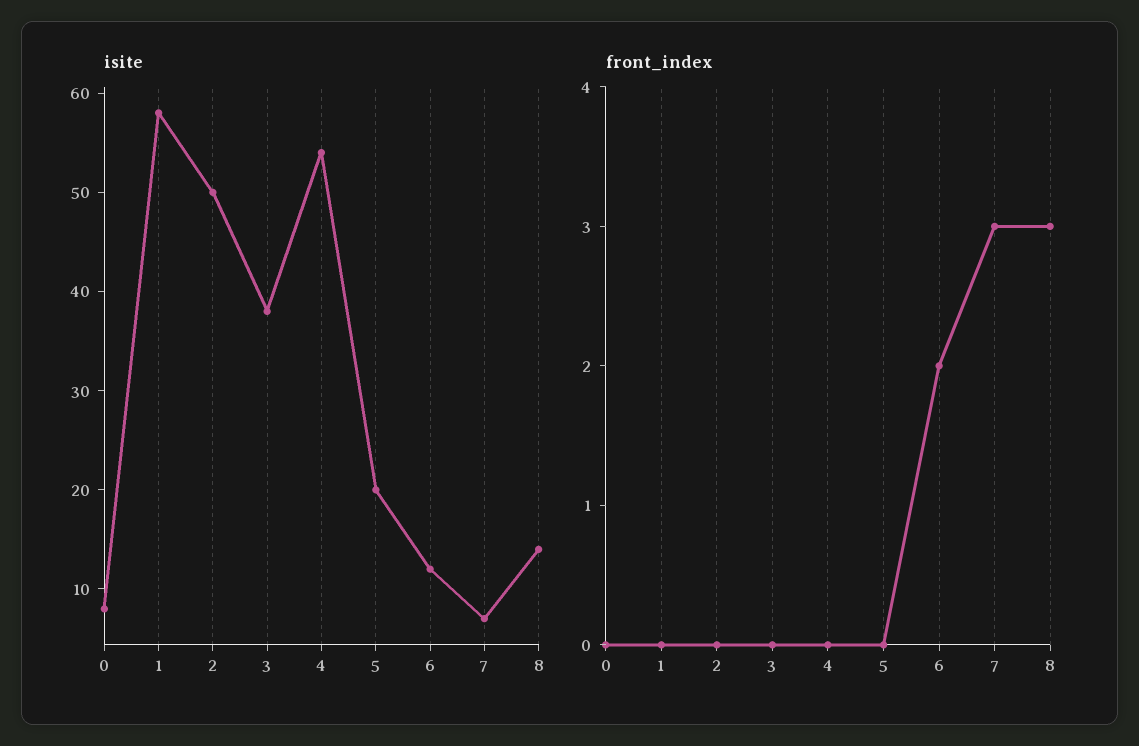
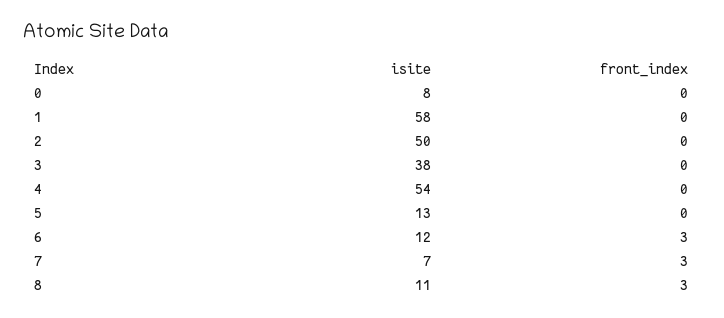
isite, 5: 20 -> 13
isite, 8: 14 -> 11
front_index, 6: 2 -> 3

